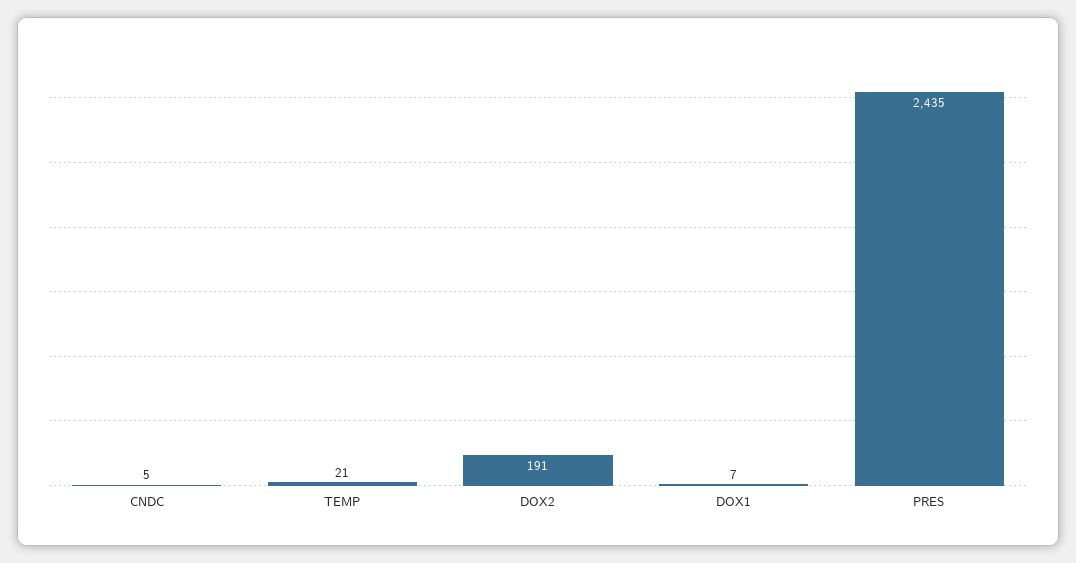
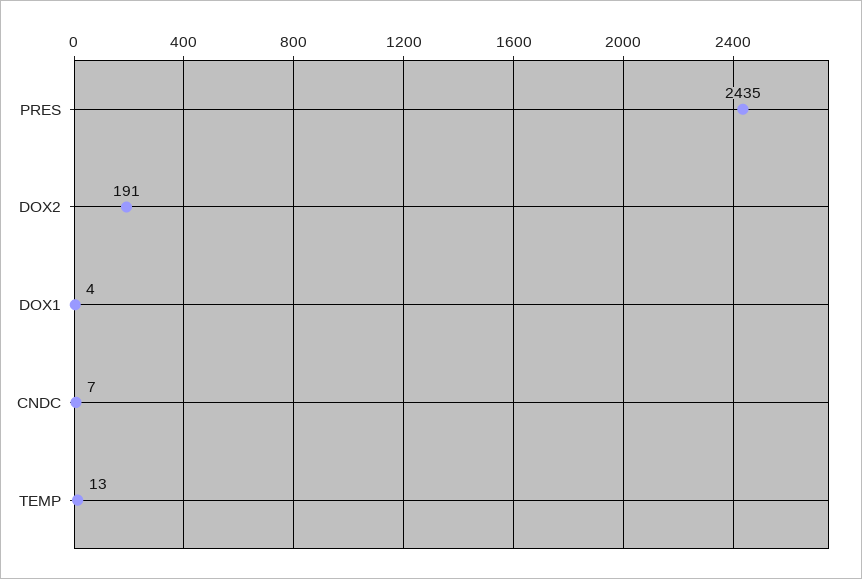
CNDC: 5 -> 7
TEMP: 21 -> 13
DOX1: 7 -> 4

